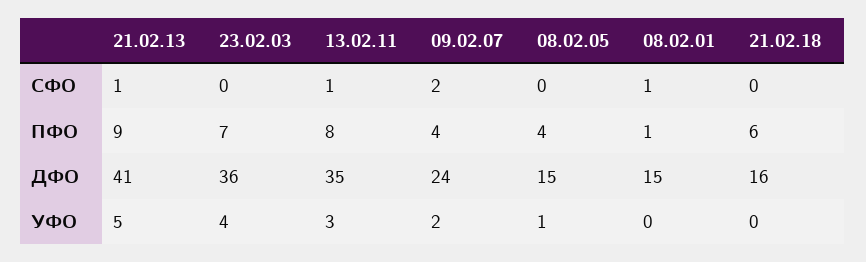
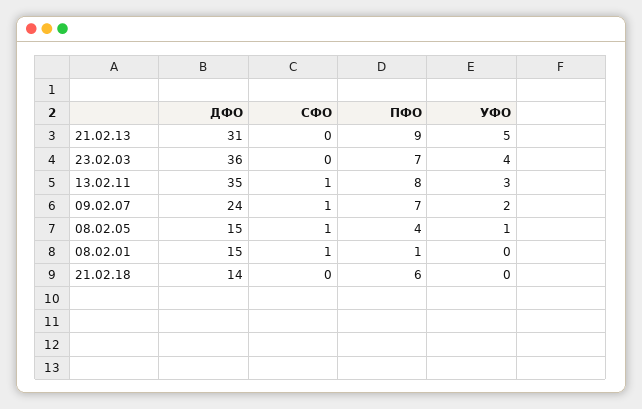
21.02.13, СФО: 1 -> 0
09.02.07, СФО: 2 -> 1
08.02.05, СФО: 0 -> 1
09.02.07, ПФО: 4 -> 7
21.02.13, ДФО: 41 -> 31
21.02.18, ДФО: 16 -> 14

